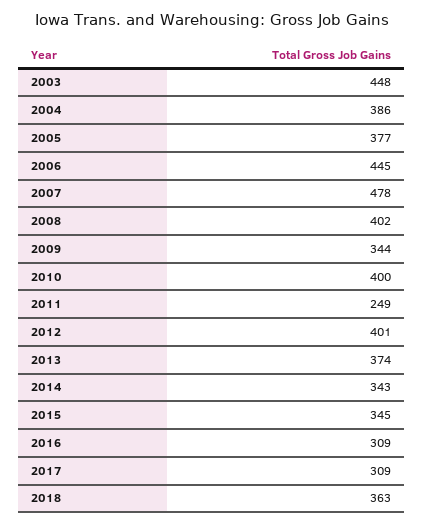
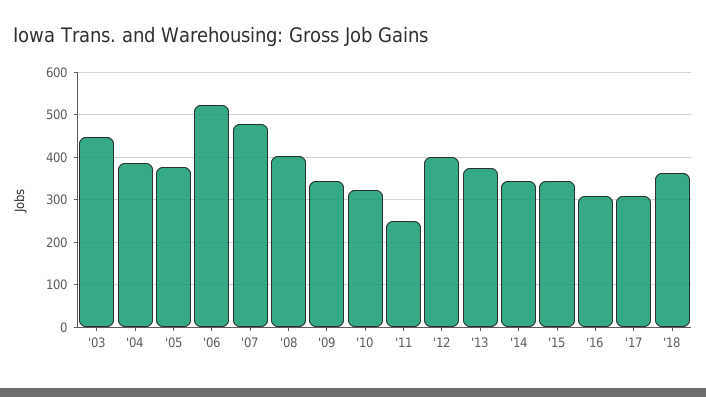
2006: 445 -> 520
2010: 400 -> 320

